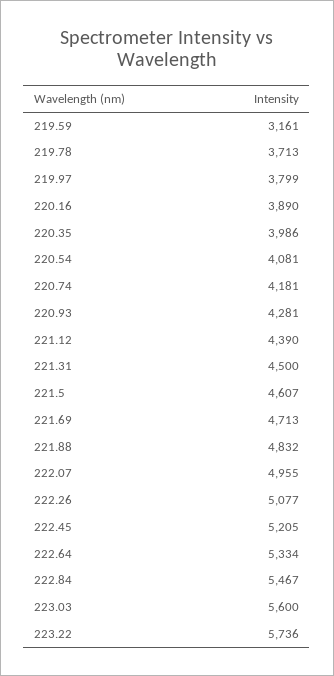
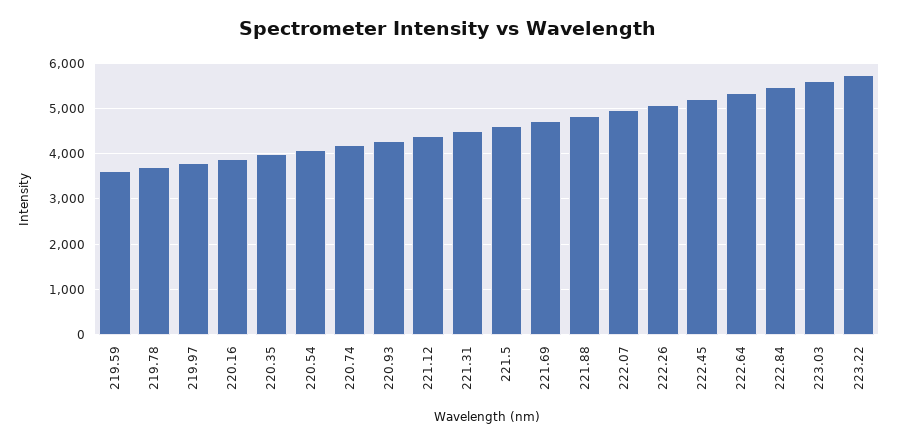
219.59: 3161 -> 3600

